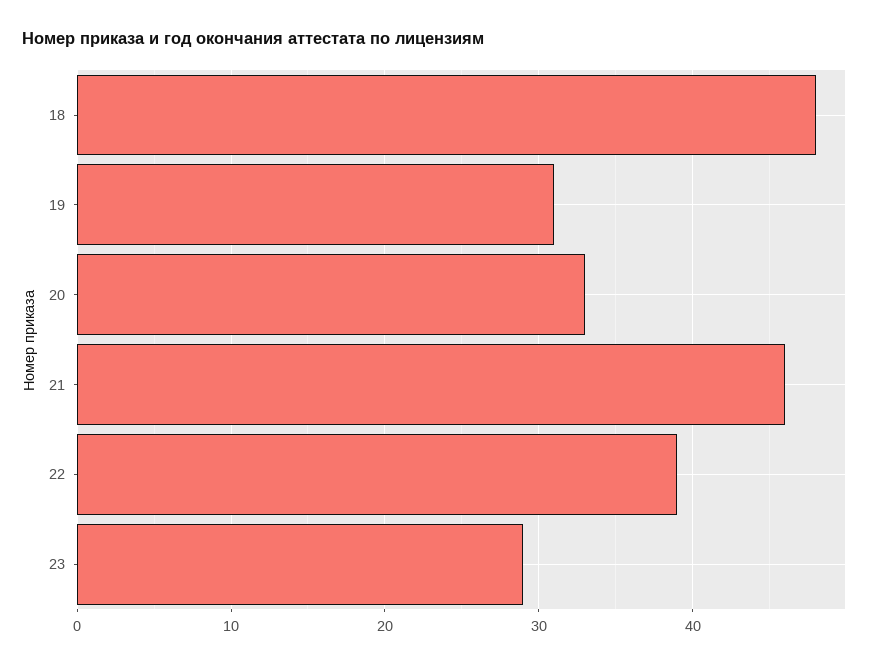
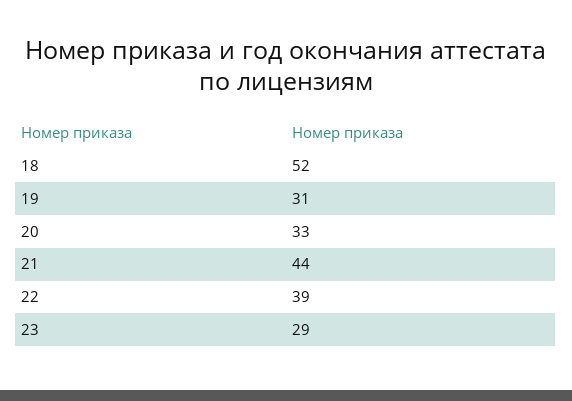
18: 48 -> 52
21: 46 -> 44

